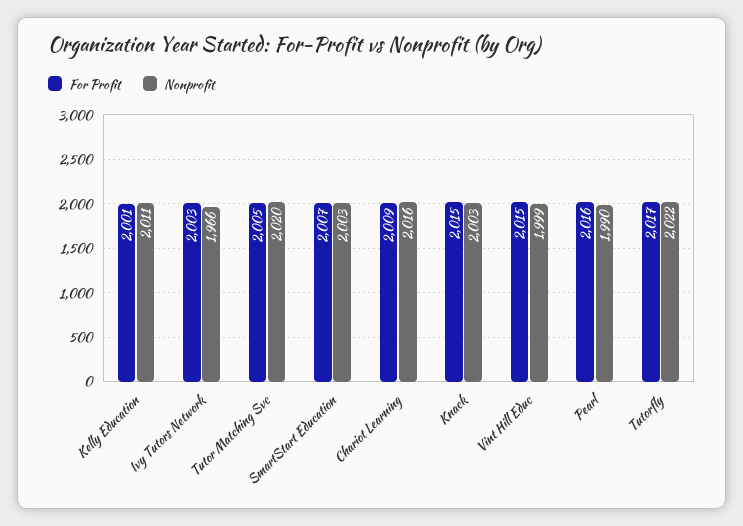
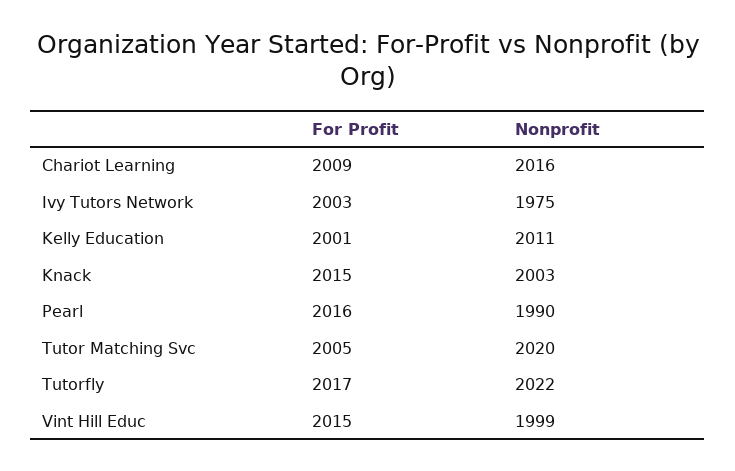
Nonprofit, Ivy Tutors Network: 1966 -> 1975
For Profit, SmartStart Education: 2007 -> none
Nonprofit, SmartStart Education: 2003 -> none

